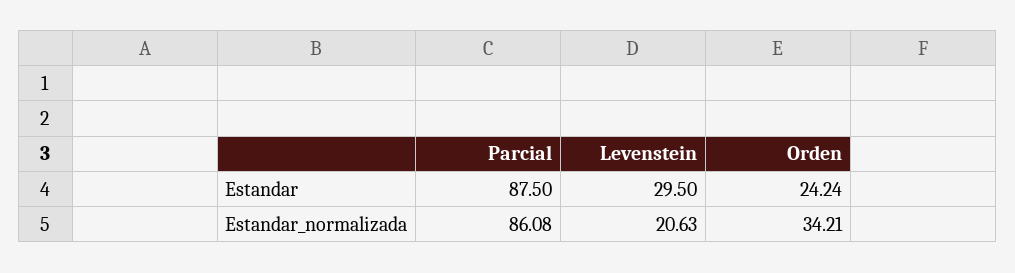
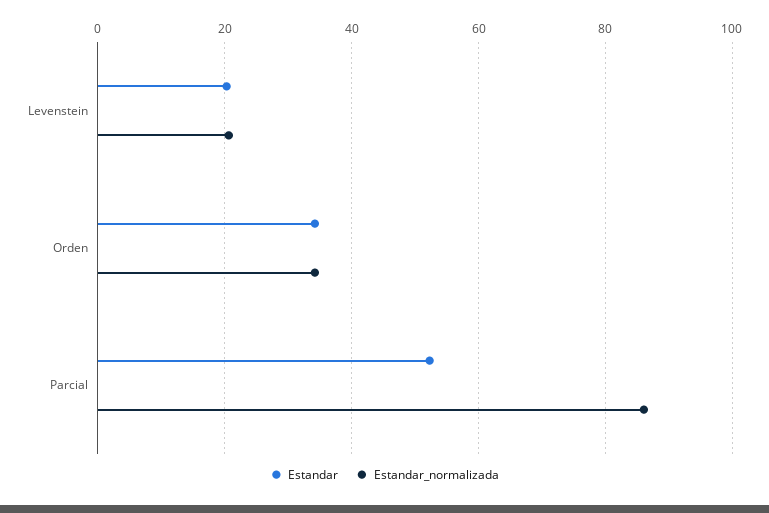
Estandar, Parcial: 87.5 -> 52
Estandar, Levenstein: 29.5 -> 20
Estandar, Orden: 24.24 -> 34

